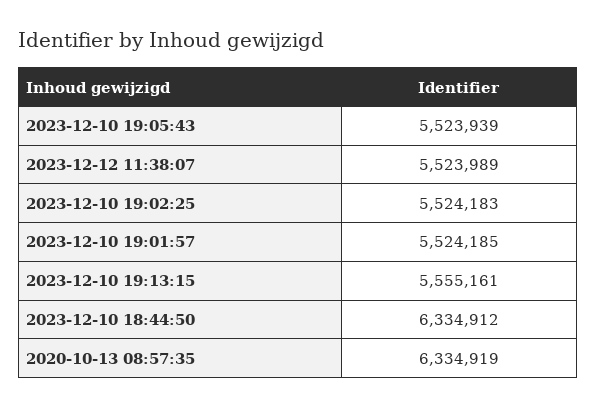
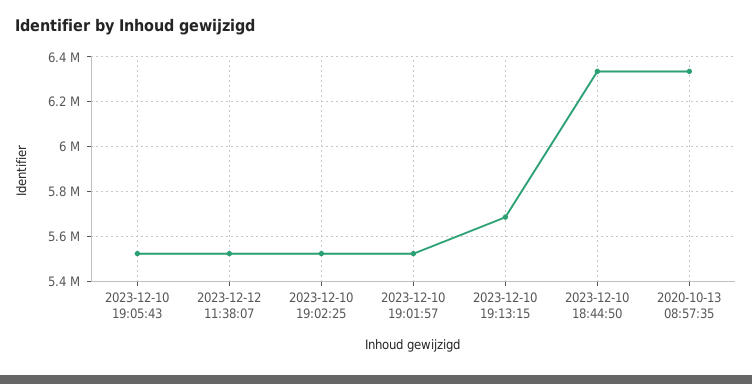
2023-12-10 19:13:15: 5555161 -> 5700000

